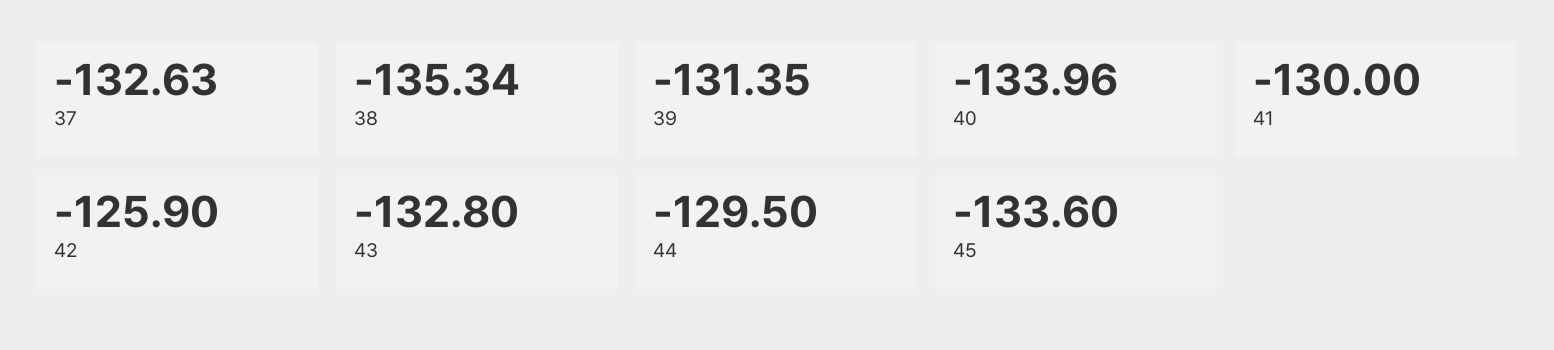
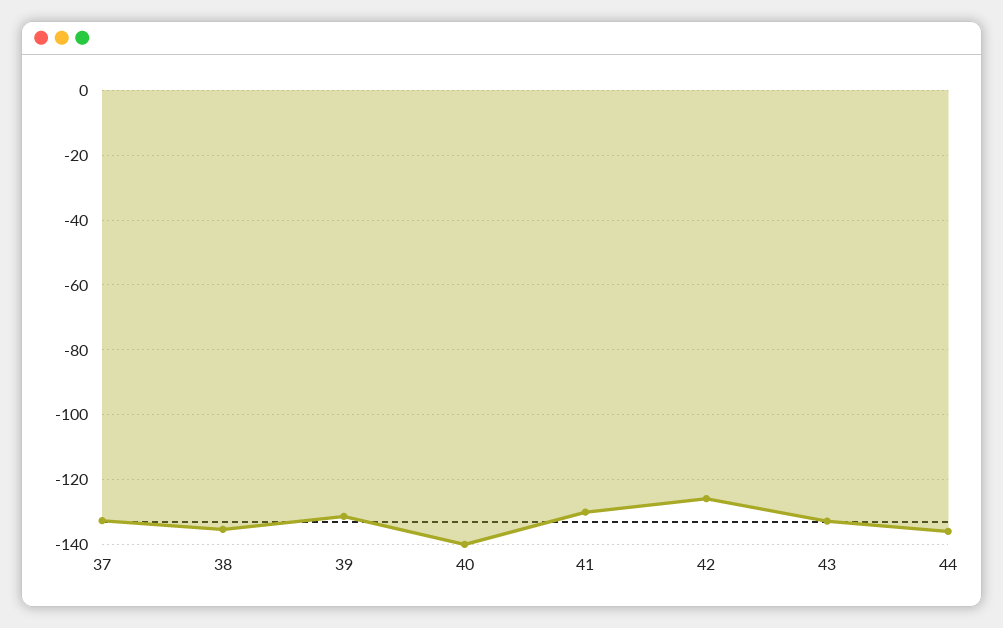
40: -133.96 -> -140
44: -129.5 -> -136
45: -133.6 -> none

